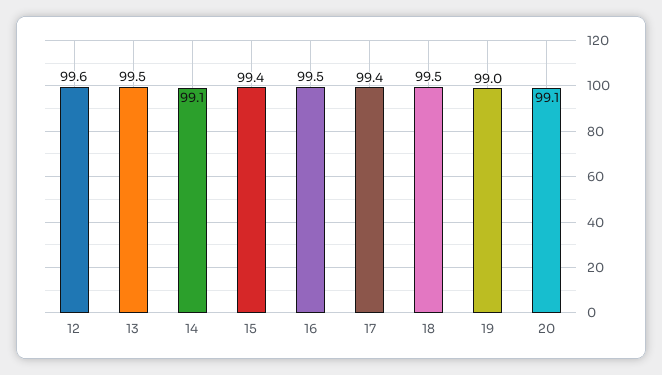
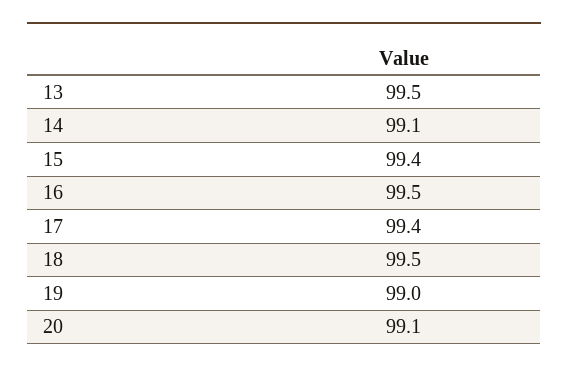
12: 99.6 -> none

